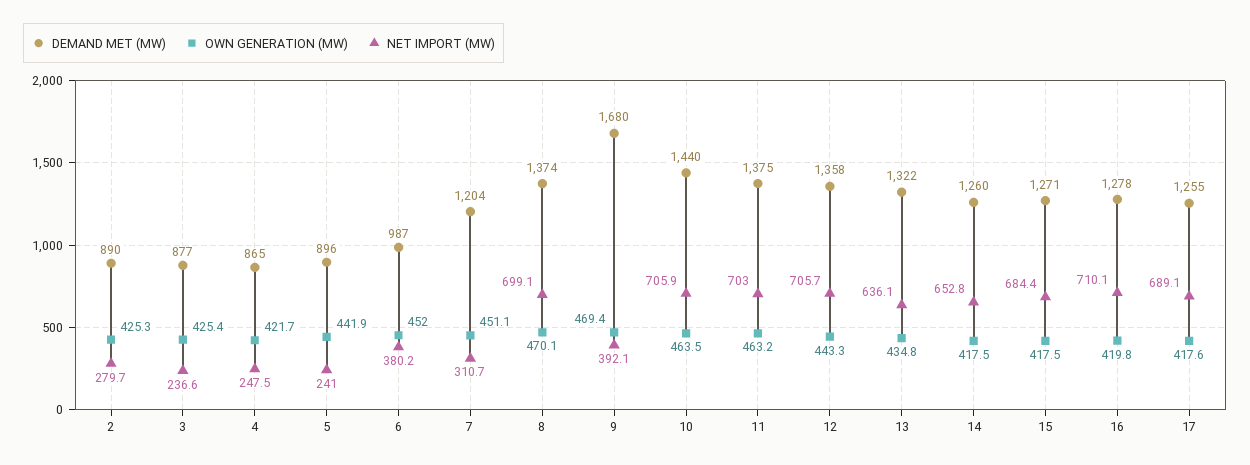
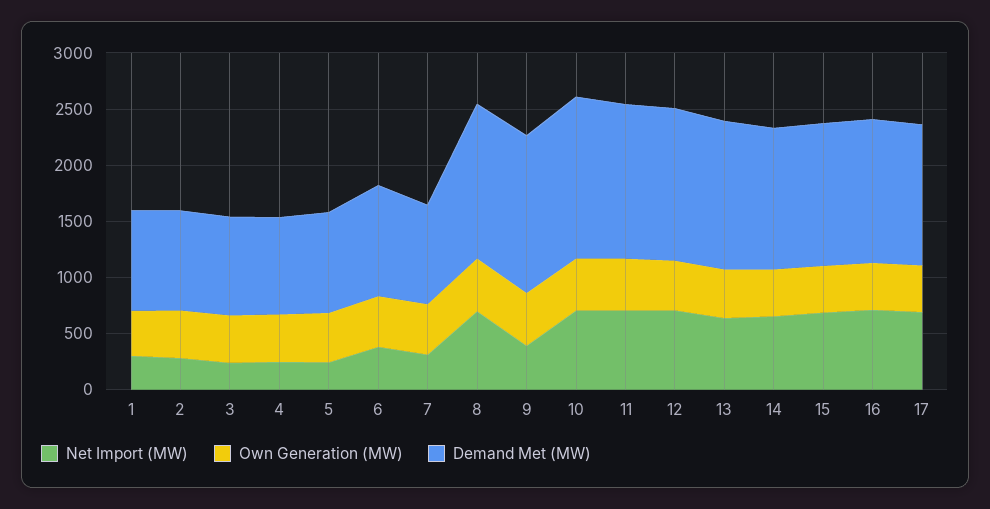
DEMAND MET (MW), 7: 1204 -> 900
DEMAND MET (MW), 9: 1680 -> 1400
NET IMPORT (MW), 1: none -> 300
OWN GENERATION (MW), 1: none -> 400
DEMAND MET (MW), 1: none -> 900

